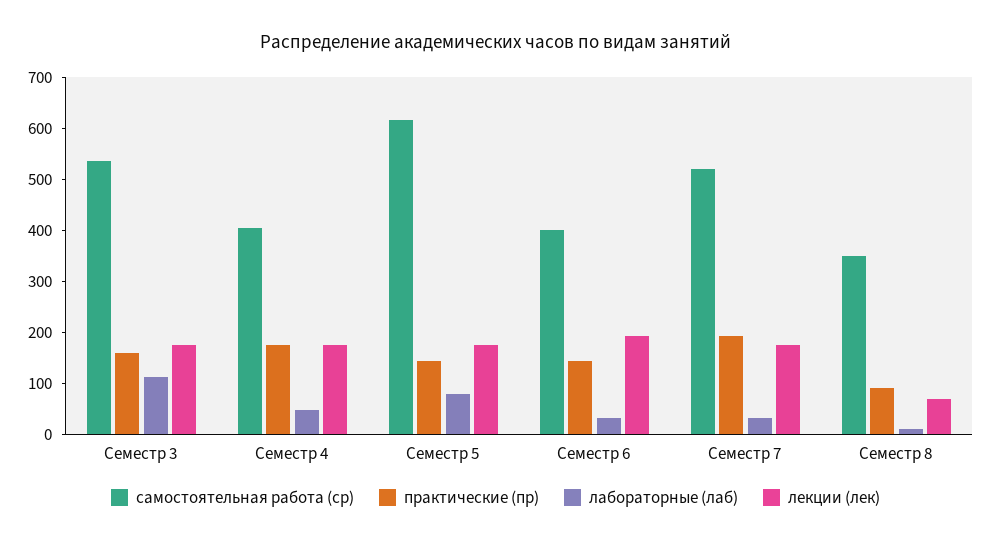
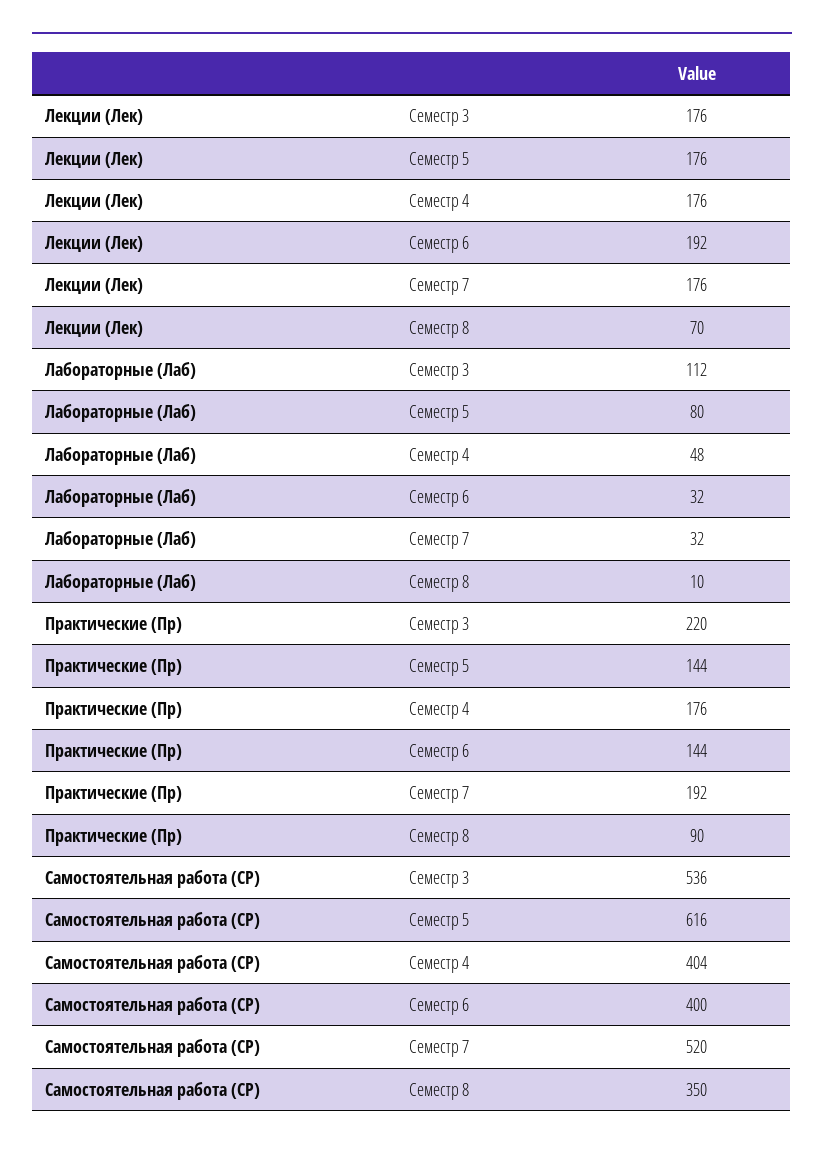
практические (пр), Семестр 3: 160 -> 220

